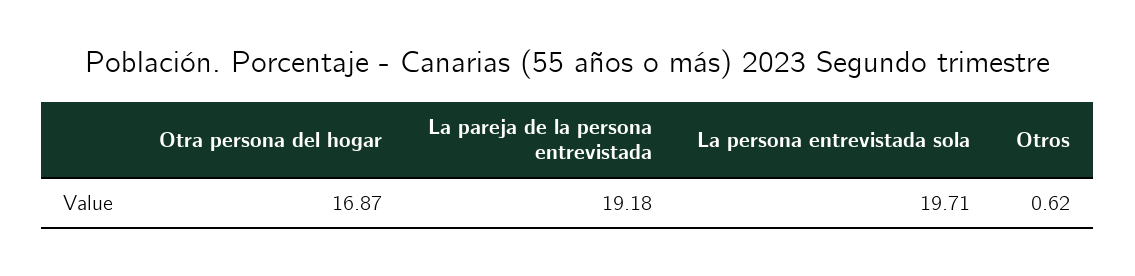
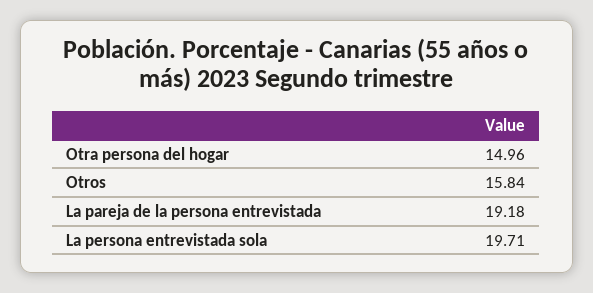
Otra persona del hogar: 16.87 -> 14.96
Otros: 0.62 -> 15.84

